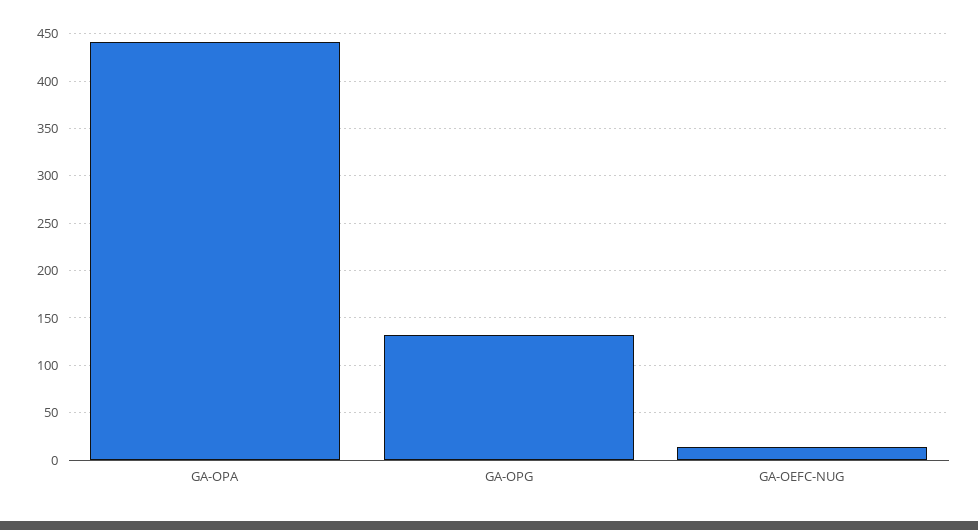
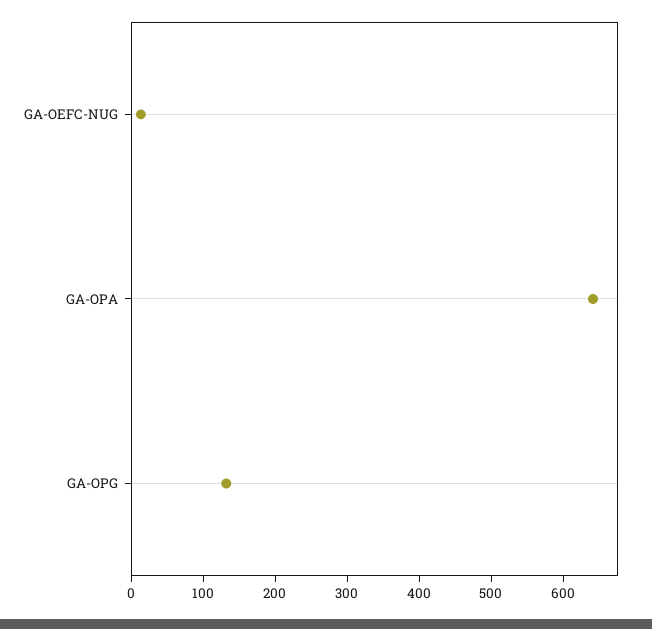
GA-OPA: 440 -> 640

